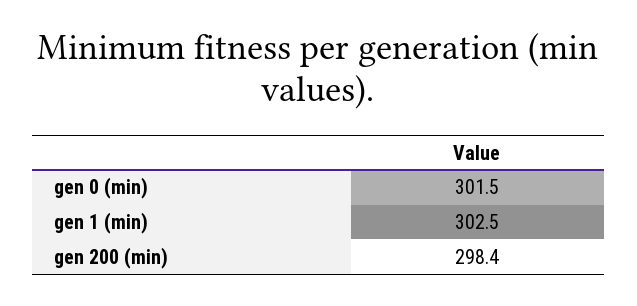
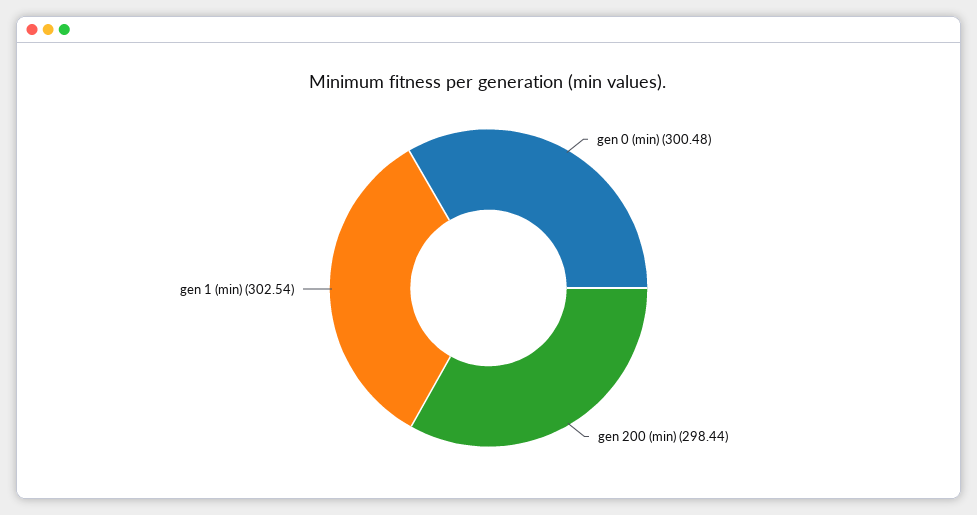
gen 0 (min): 301.5 -> 300.48

